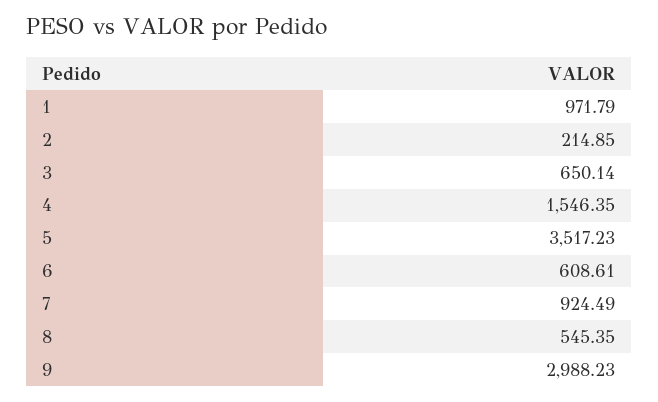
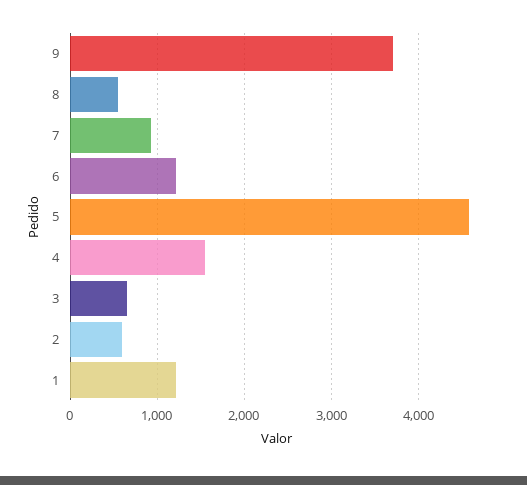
1: 971.79 -> 1200
2: 214.85 -> 600
5: 3517.23 -> 4600
6: 608.61 -> 1200
9: 2988.23 -> 3700

